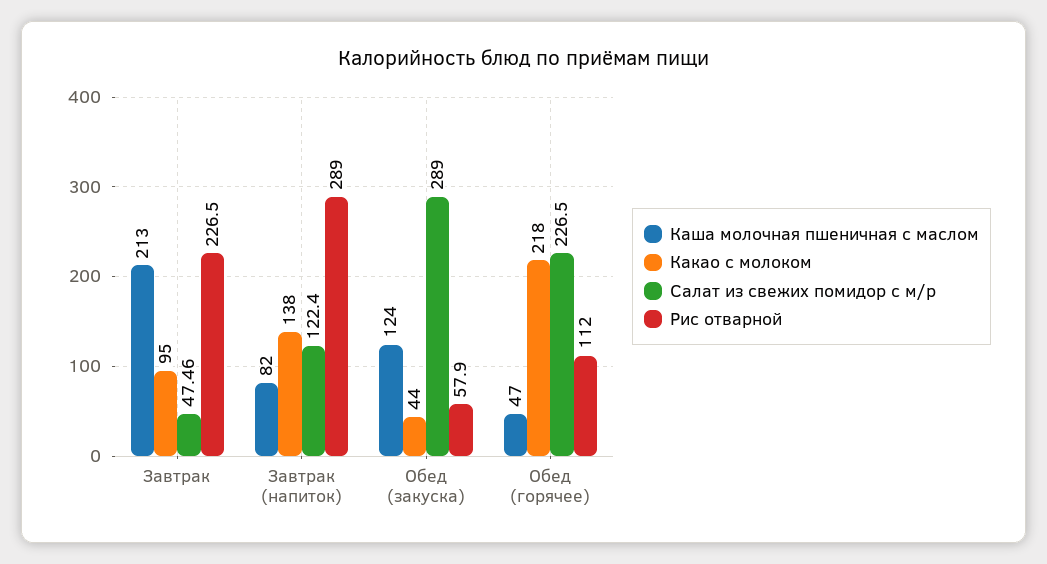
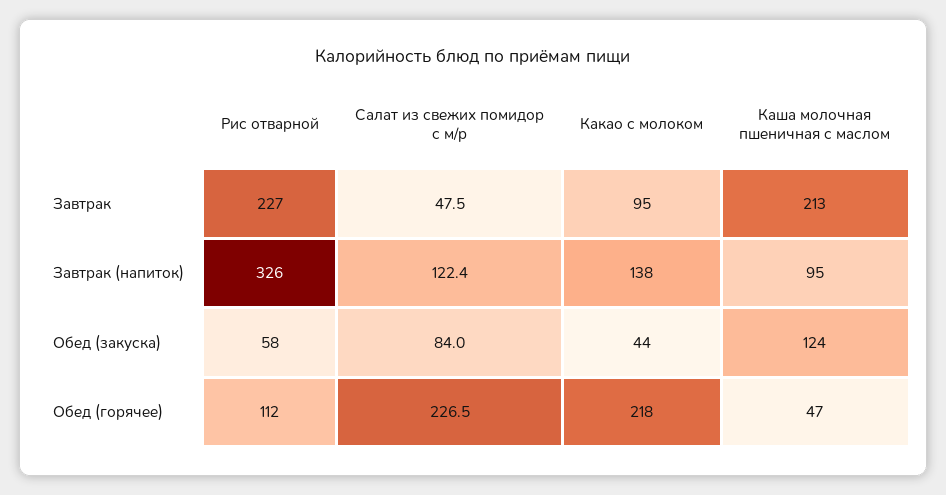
Каша молочная пшеничная с маслом, Завтрак (напиток): 82 -> 95
Рис отварной, Завтрак (напиток): 289 -> 326
Салат из свежих помидор с м/р, Обед (закуска): 289 -> 84

